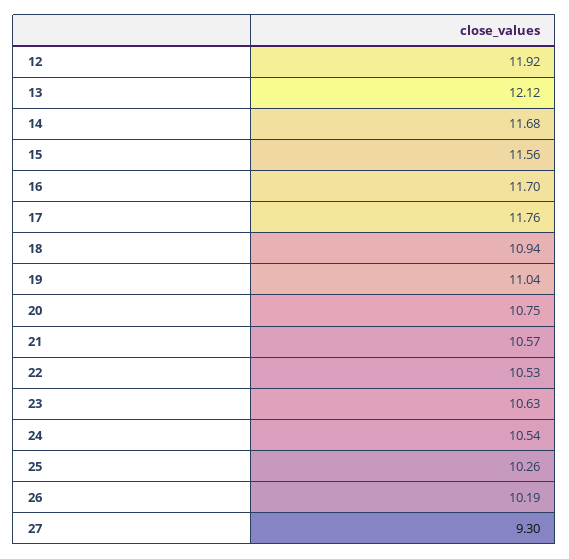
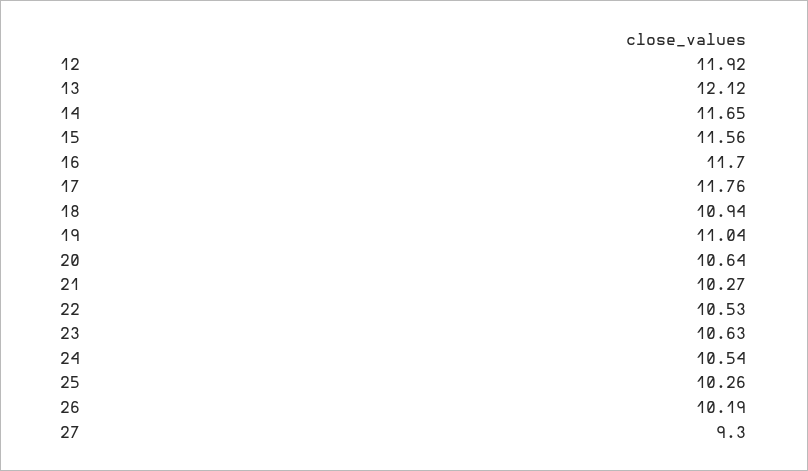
14: 11.68 -> 11.65
20: 10.75 -> 10.64
21: 10.57 -> 10.27

